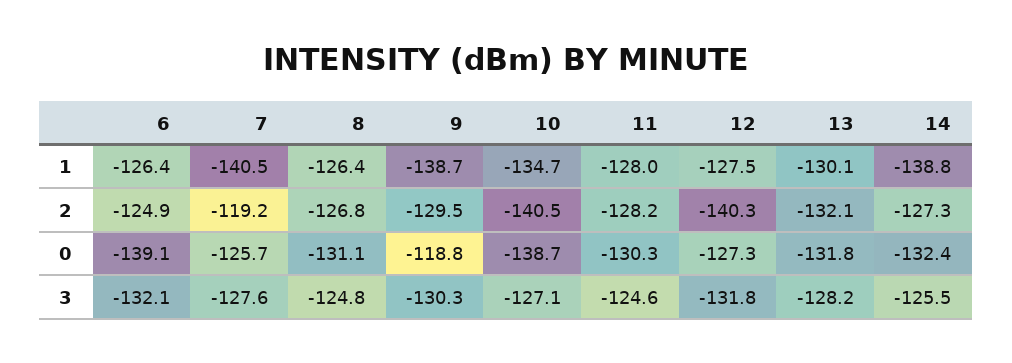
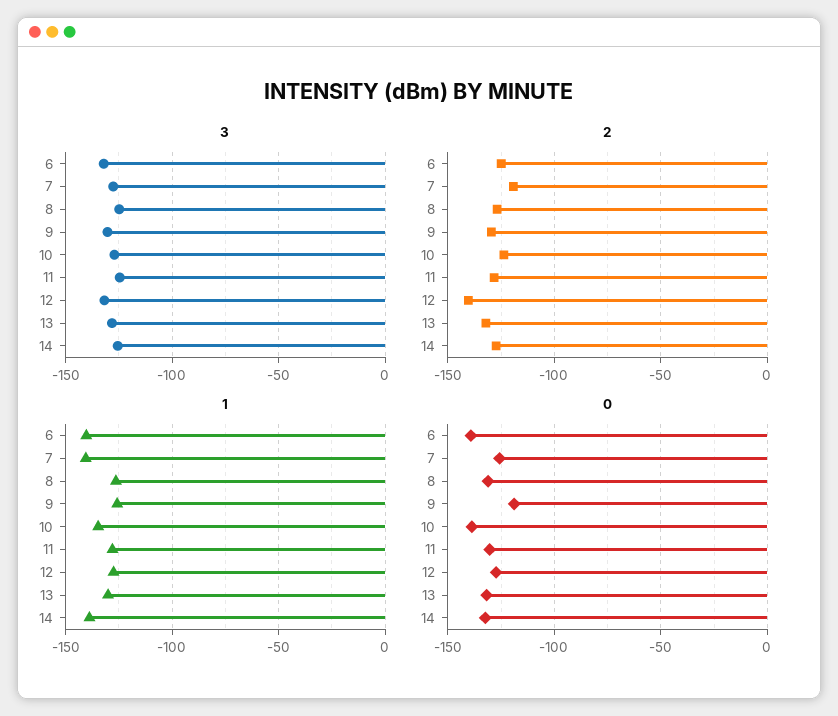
1, 6: -126.4 -> -140
1, 9: -138.7 -> -125
2, 10: -140.5 -> -125

